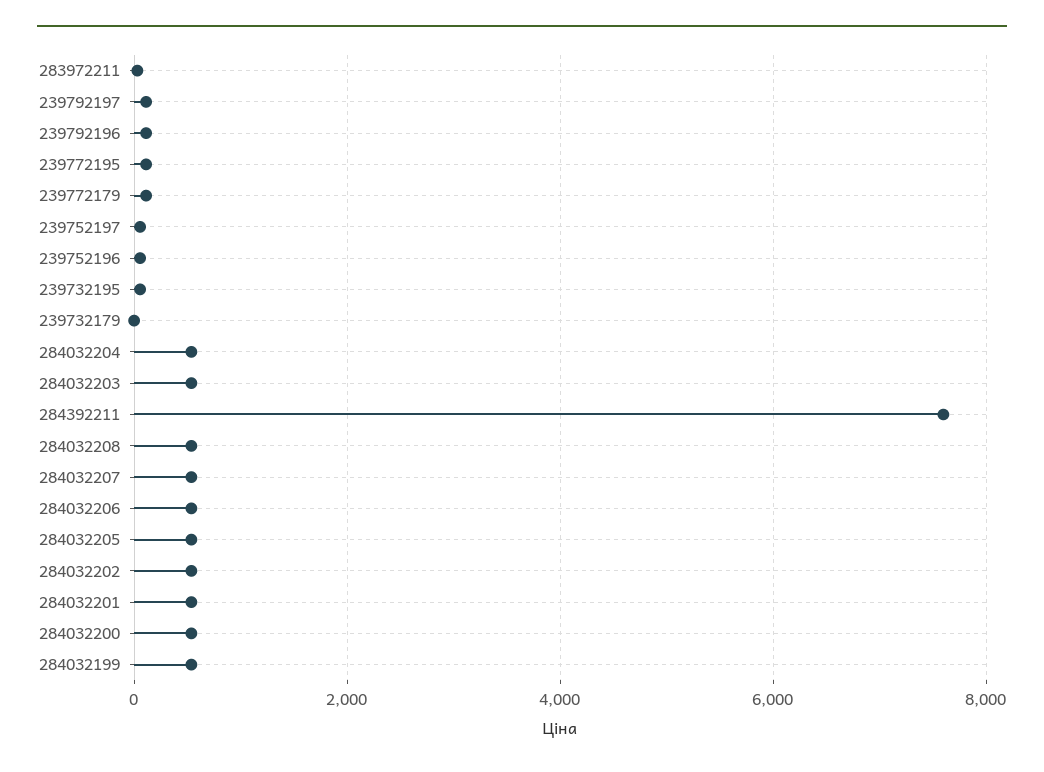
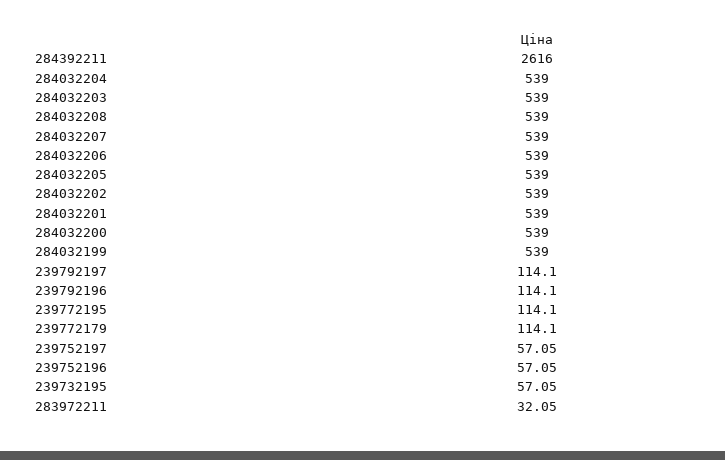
239732179: 0 -> none
284392211: 7600 -> 2616

